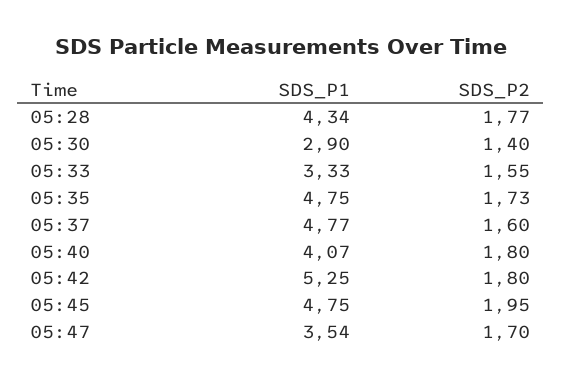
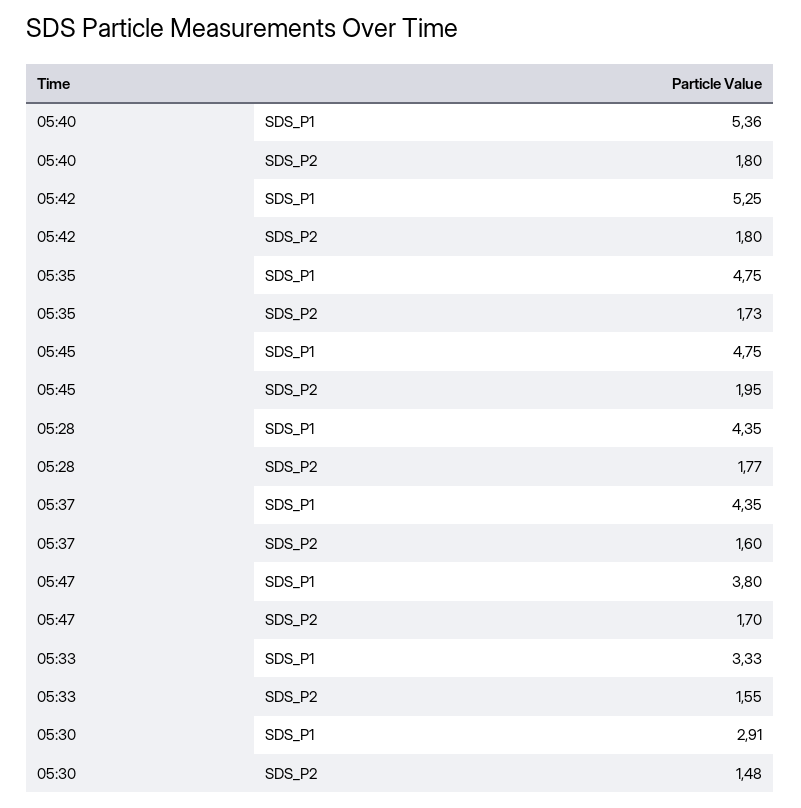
SDS_P1, 05:28: 4.34 -> 4.35
SDS_P1, 05:30: 2.9 -> 2.91
SDS_P2, 05:30: 1.4 -> 1.48
SDS_P1, 05:37: 4.77 -> 4.35
SDS_P1, 05:40: 4.07 -> 5.36
SDS_P1, 05:47: 3.54 -> 3.8

